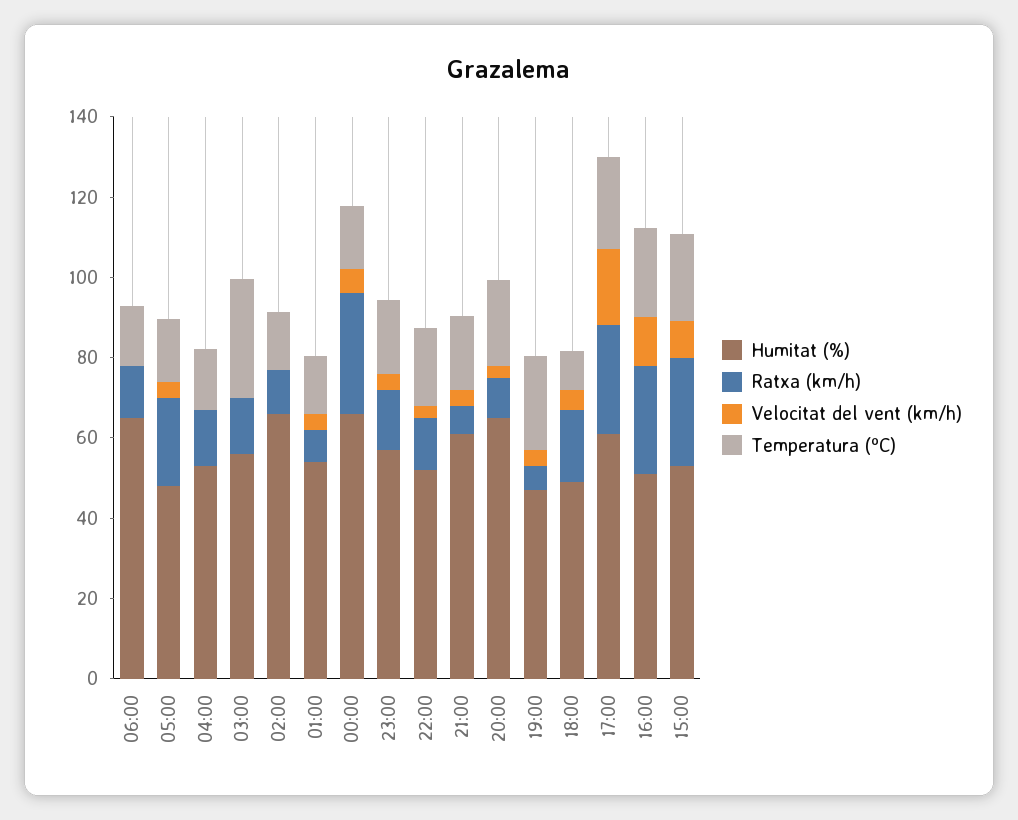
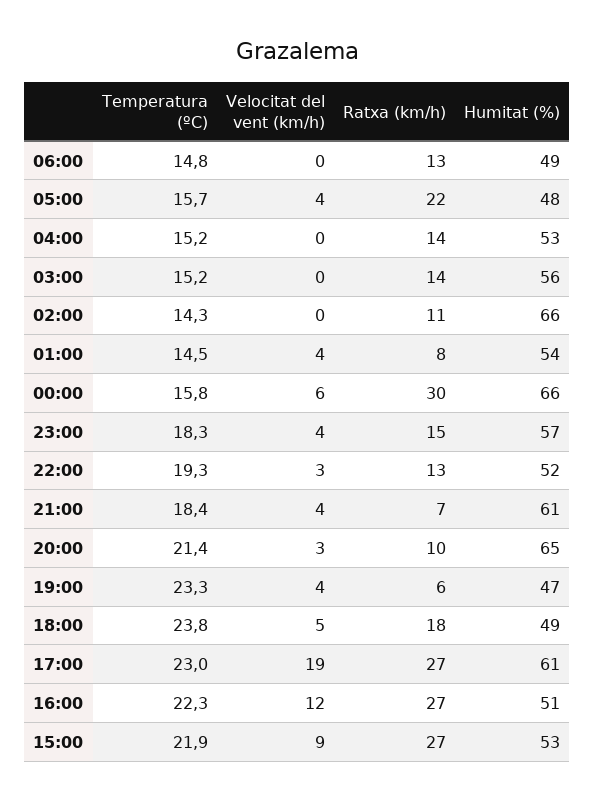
Humitat (%), 06:00: 65 -> 49
Temperatura (ºC), 03:00: 30 -> 15.2
Temperatura (ºC), 18:00: 10 -> 23.8

